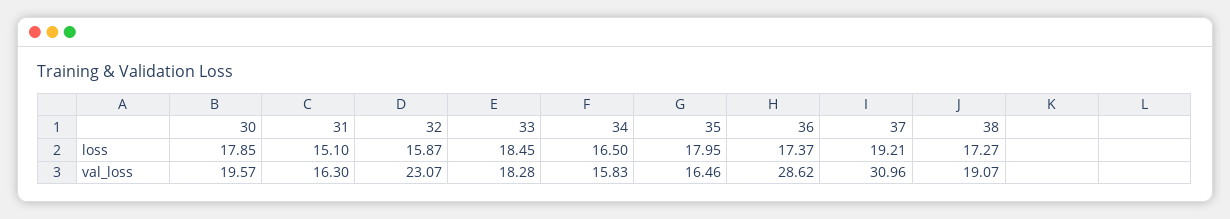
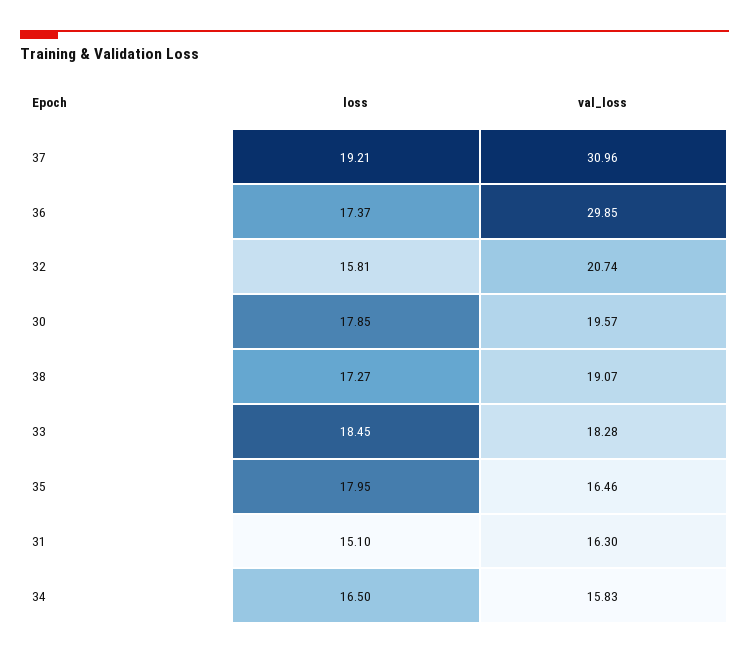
32, loss: 15.87 -> 15.81
32, val_loss: 23.07 -> 20.74
36, val_loss: 28.62 -> 29.85

